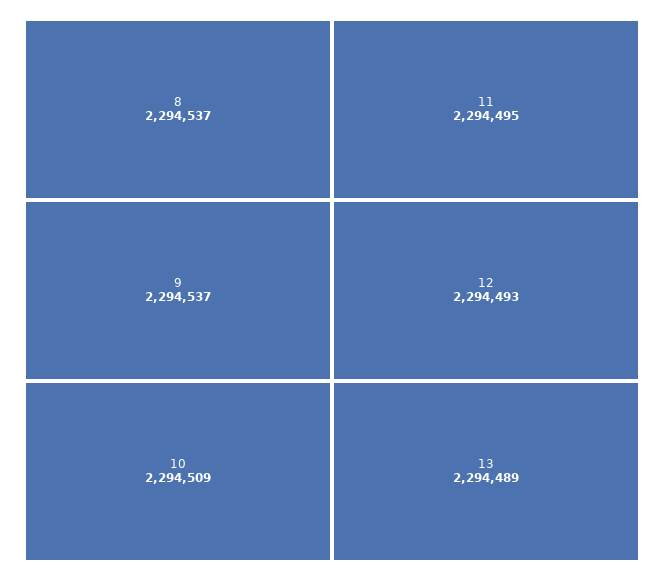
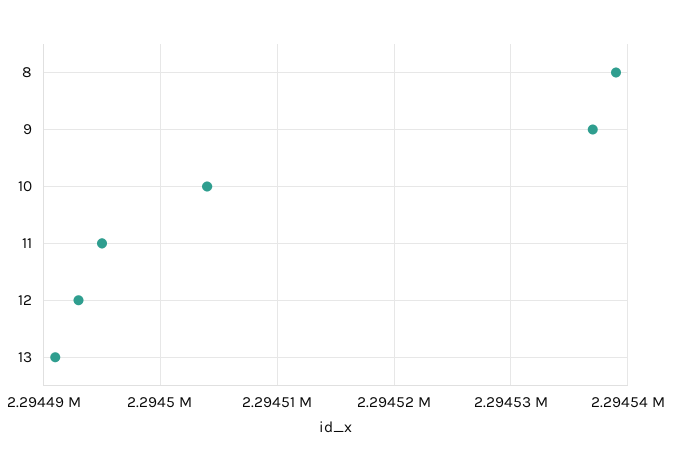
8: 2294537 -> 2294539
10: 2294509 -> 2294504
13: 2294489 -> 2294491

